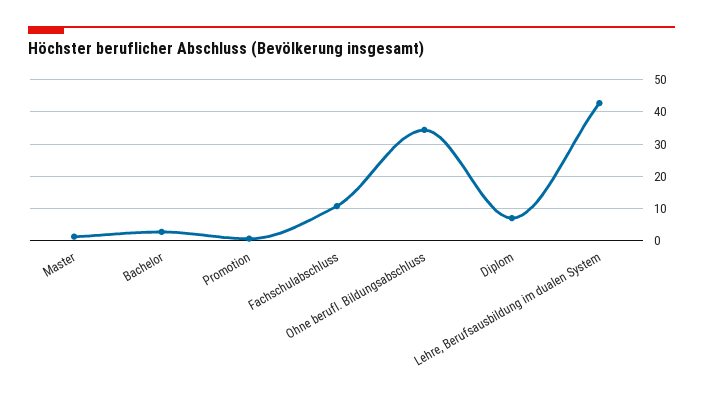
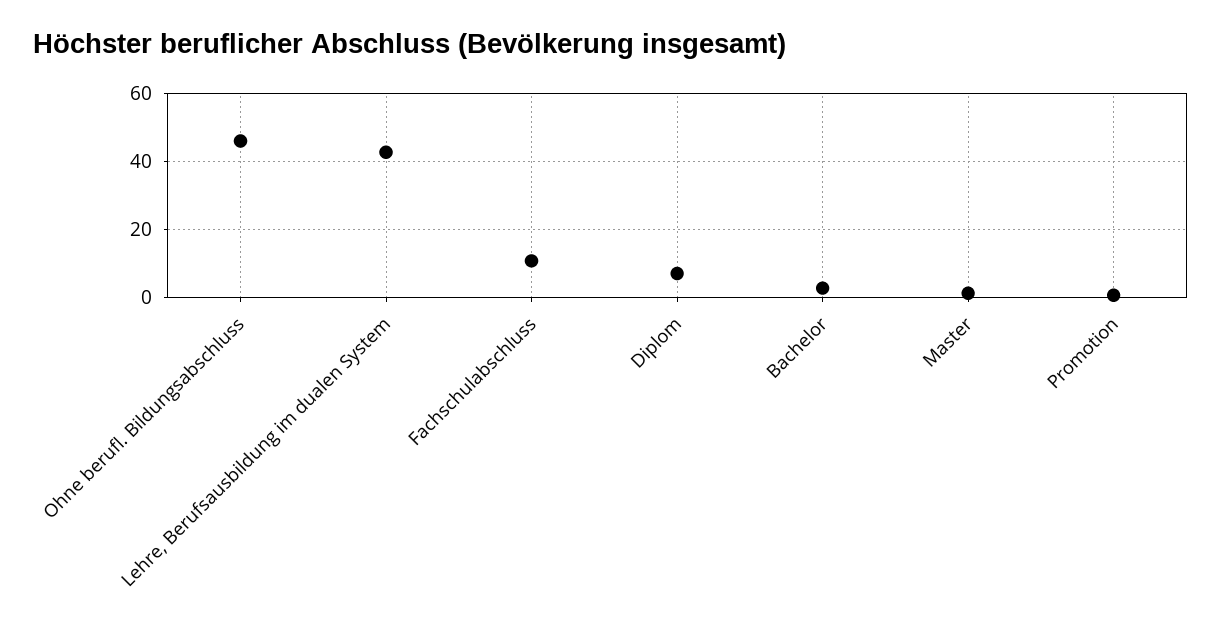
Ohne berufl. Bildungsabschluss: 34 -> 46

